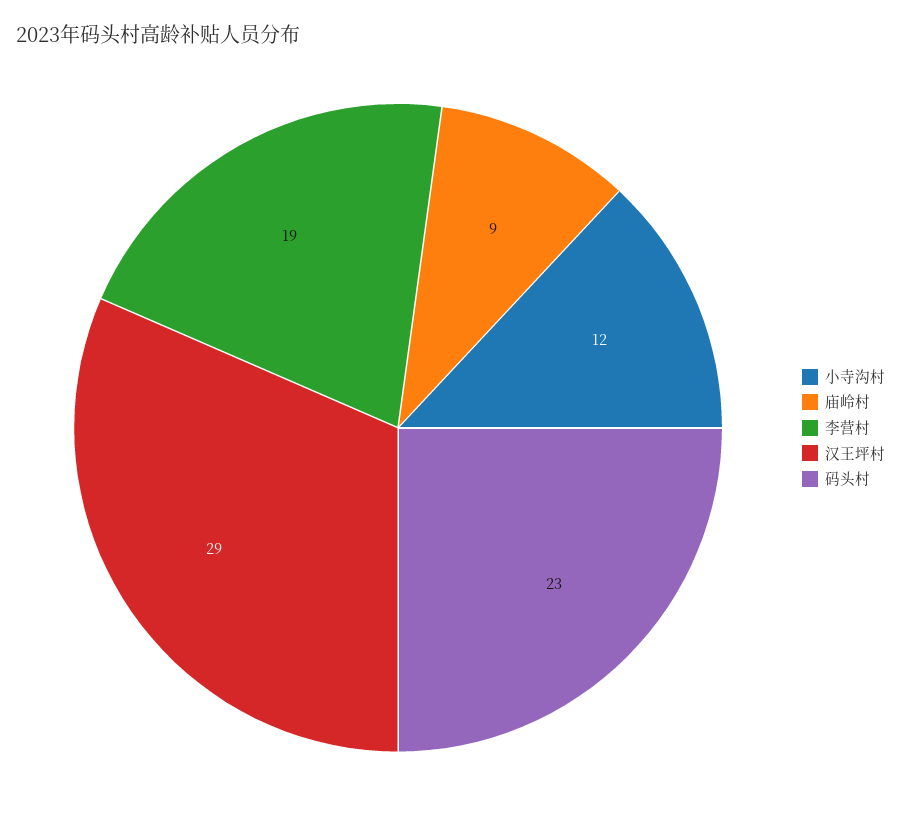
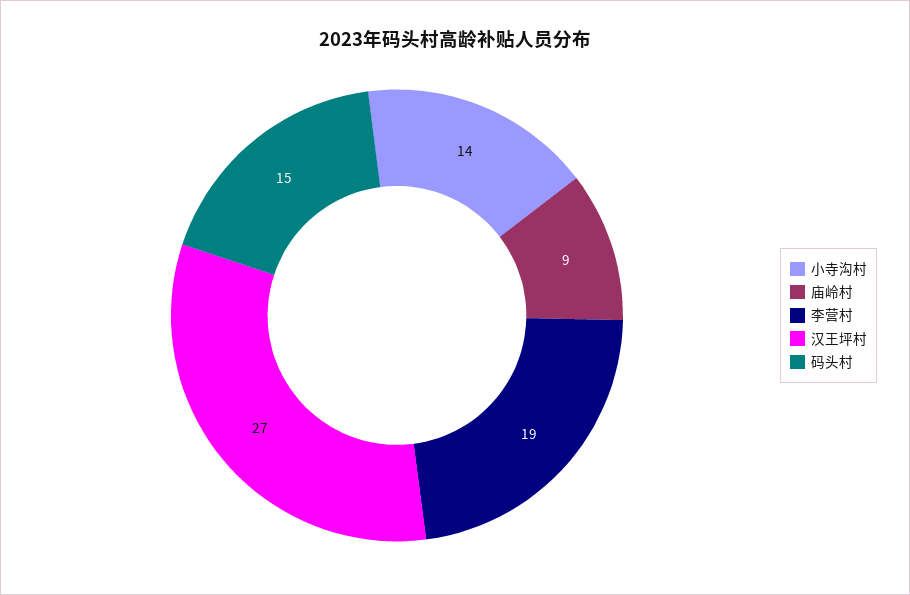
小寺沟村: 12 -> 14
汉王坪村: 29 -> 27
码头村: 23 -> 15

